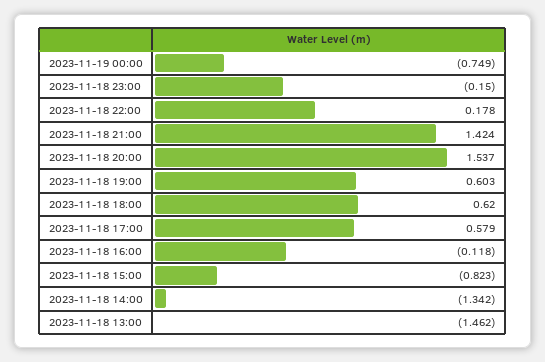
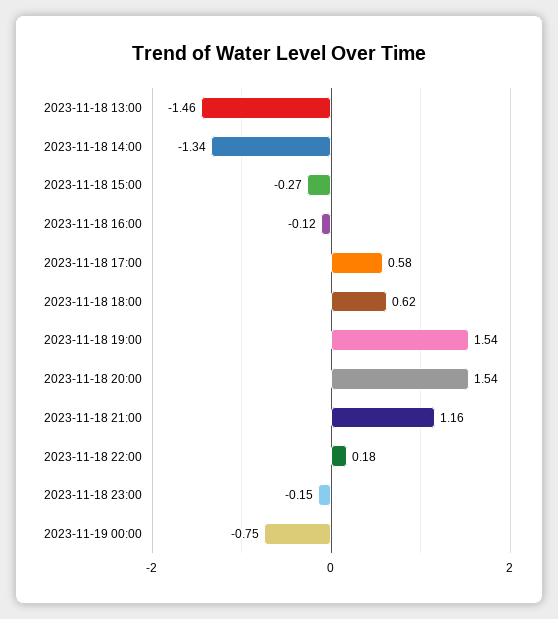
2023-11-18 21:00: 1.424 -> 1.16
2023-11-18 19:00: 0.603 -> 1.54
2023-11-18 15:00: -0.823 -> -0.27

